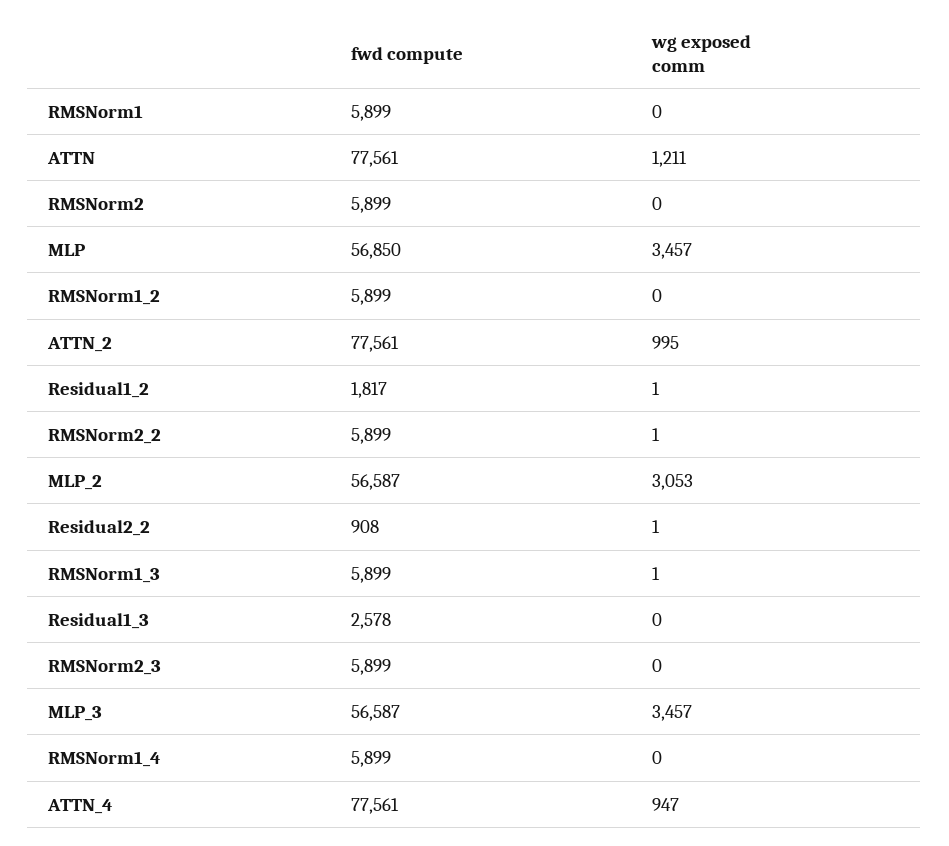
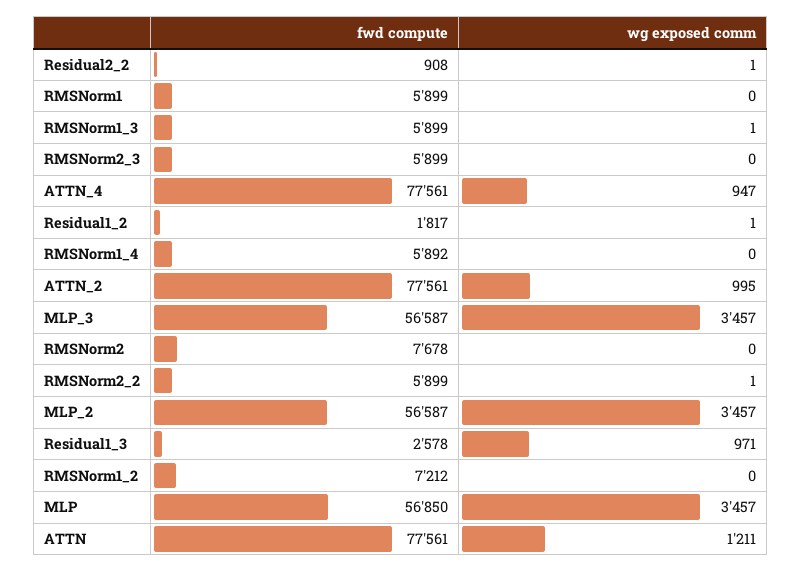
fwd compute, RMSNorm2: 5899 -> 7678
fwd compute, RMSNorm1_2: 5899 -> 7212
wg exposed comm, MLP_2: 3053 -> 3457
wg exposed comm, Residual1_3: 0 -> 971
fwd compute, RMSNorm1_4: 5899 -> 5892

